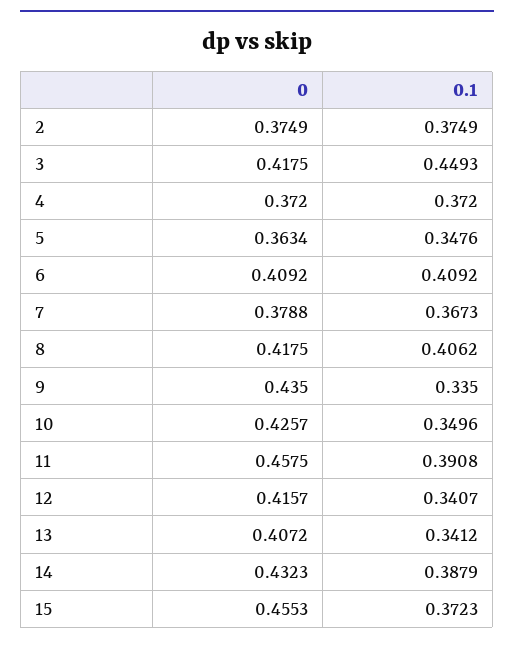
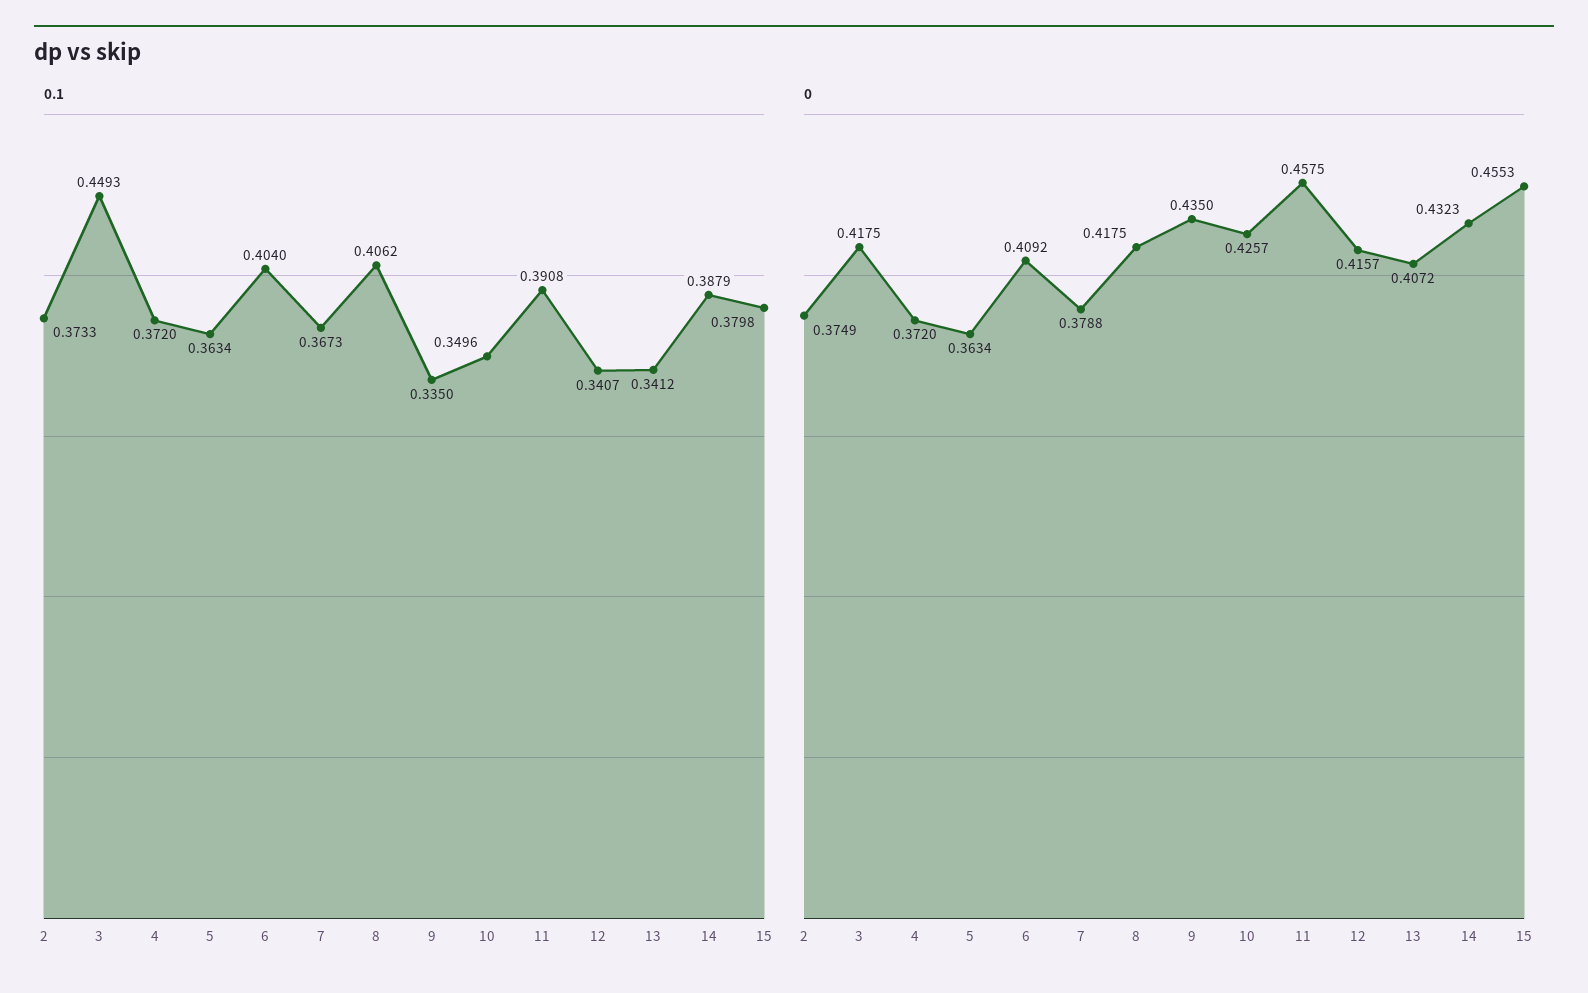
0.1, 2: 0.3749 -> 0.3733
0.1, 5: 0.3476 -> 0.3634
0.1, 6: 0.4092 -> 0.404
0.1, 15: 0.3723 -> 0.3798

